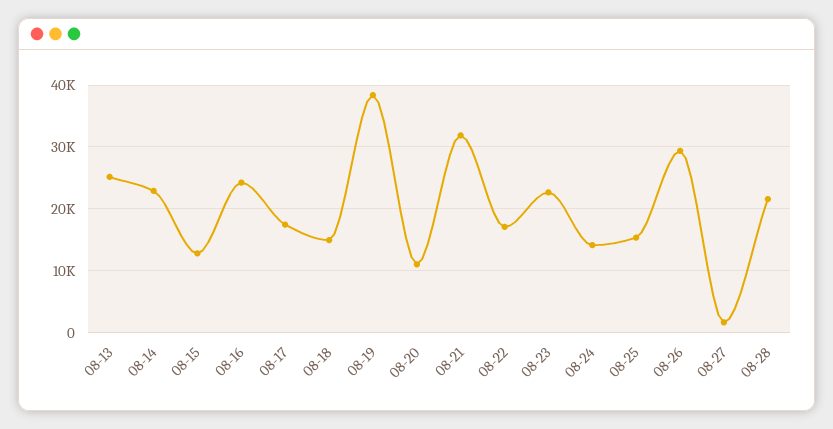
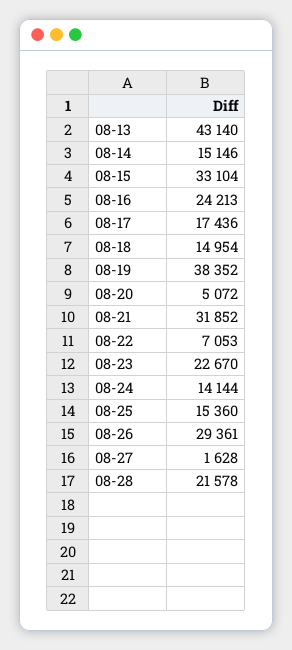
08-13: 25000 -> 43140
08-14: 23000 -> 15146
08-15: 13000 -> 33104
08-20: 11000 -> 5072
08-22: 17000 -> 7053

